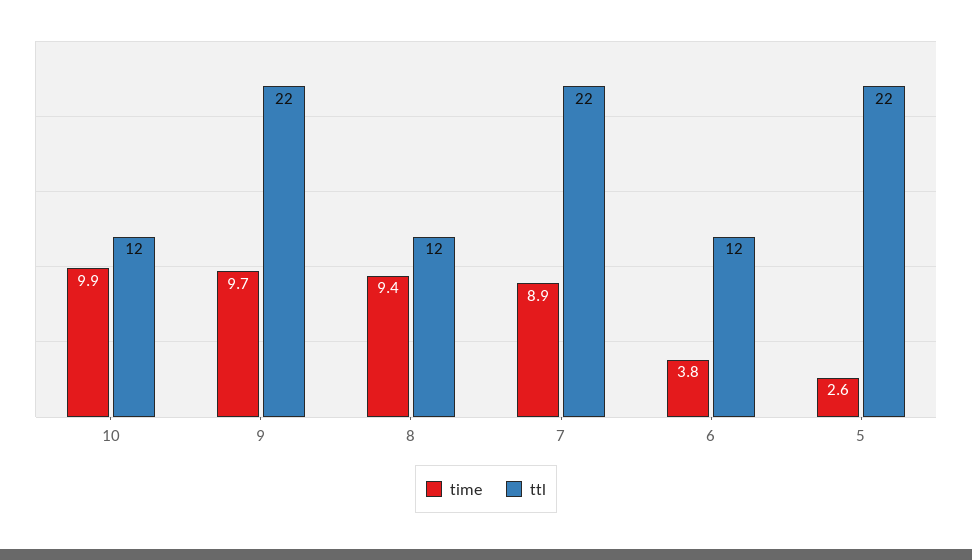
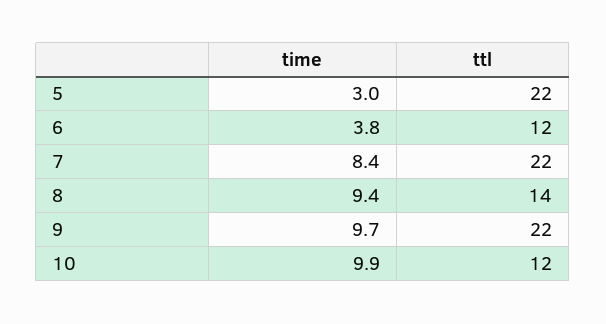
ttl, 8: 12 -> 14
time, 7: 8.9 -> 8.4
time, 5: 2.6 -> 3

